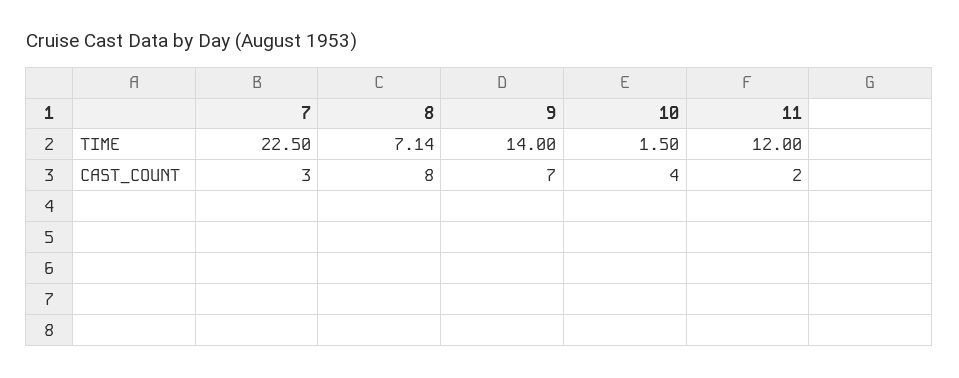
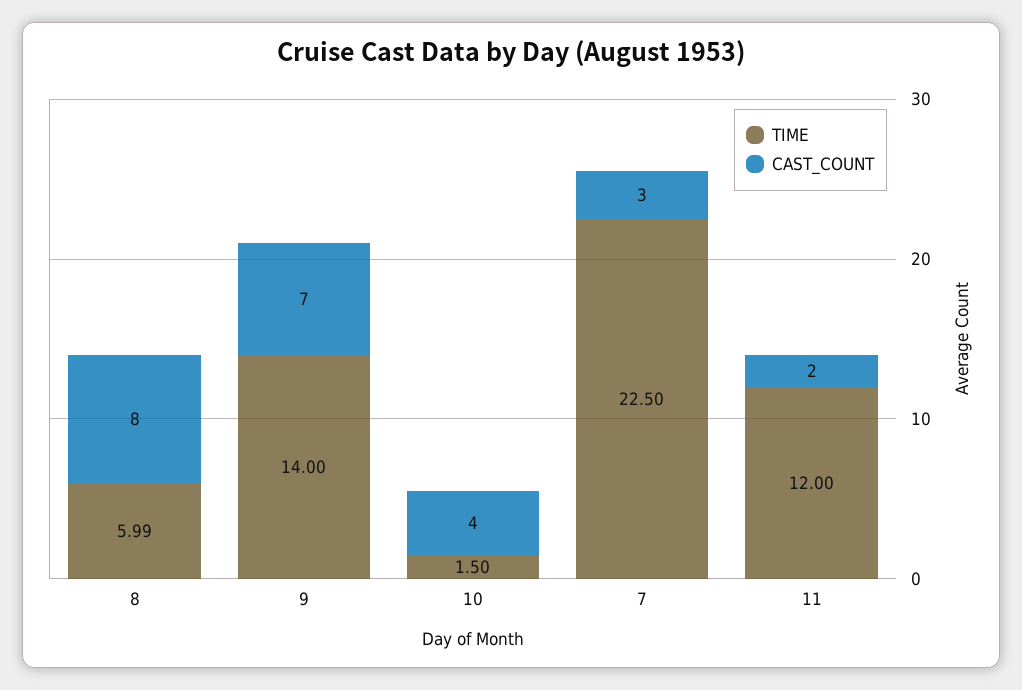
TIME, 8: 7.14 -> 5.99

